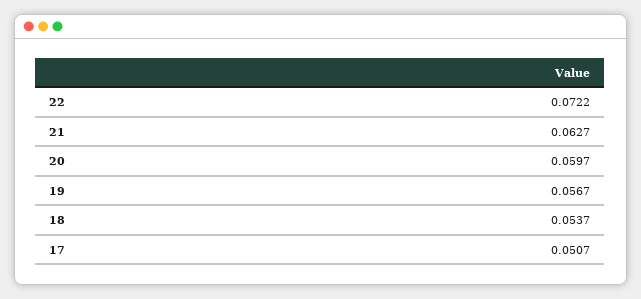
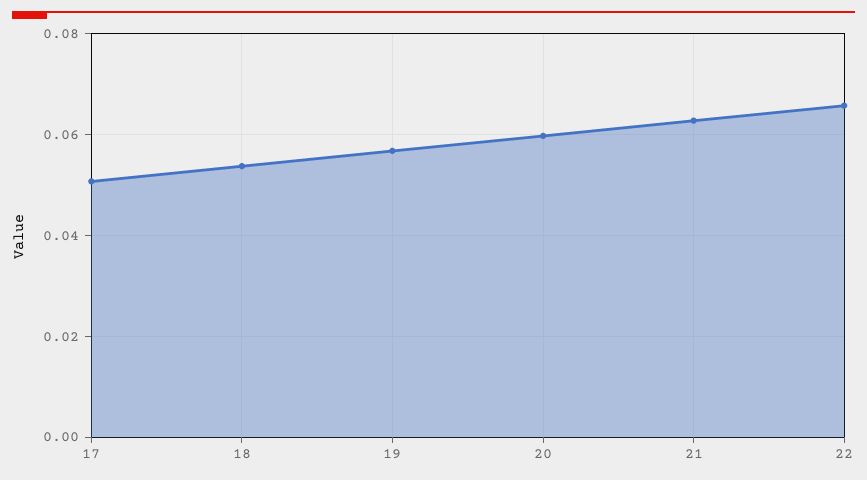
22: 0.0722 -> 0.066

